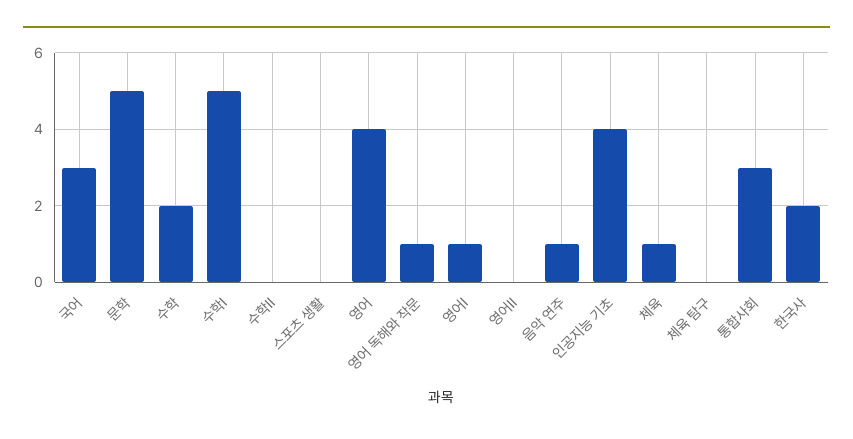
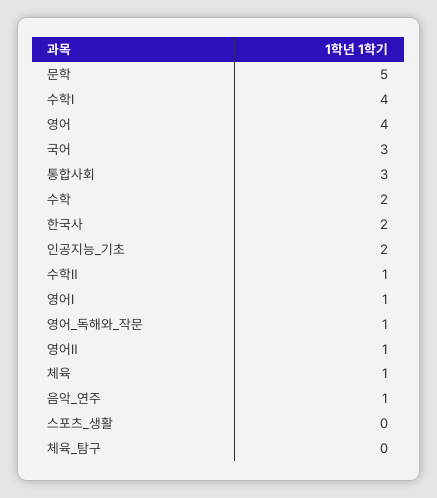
수학Ⅰ: 5 -> 4
수학Ⅱ: 0 -> 1
영어Ⅱ: 0 -> 1
인공지능 기초: 4 -> 2

